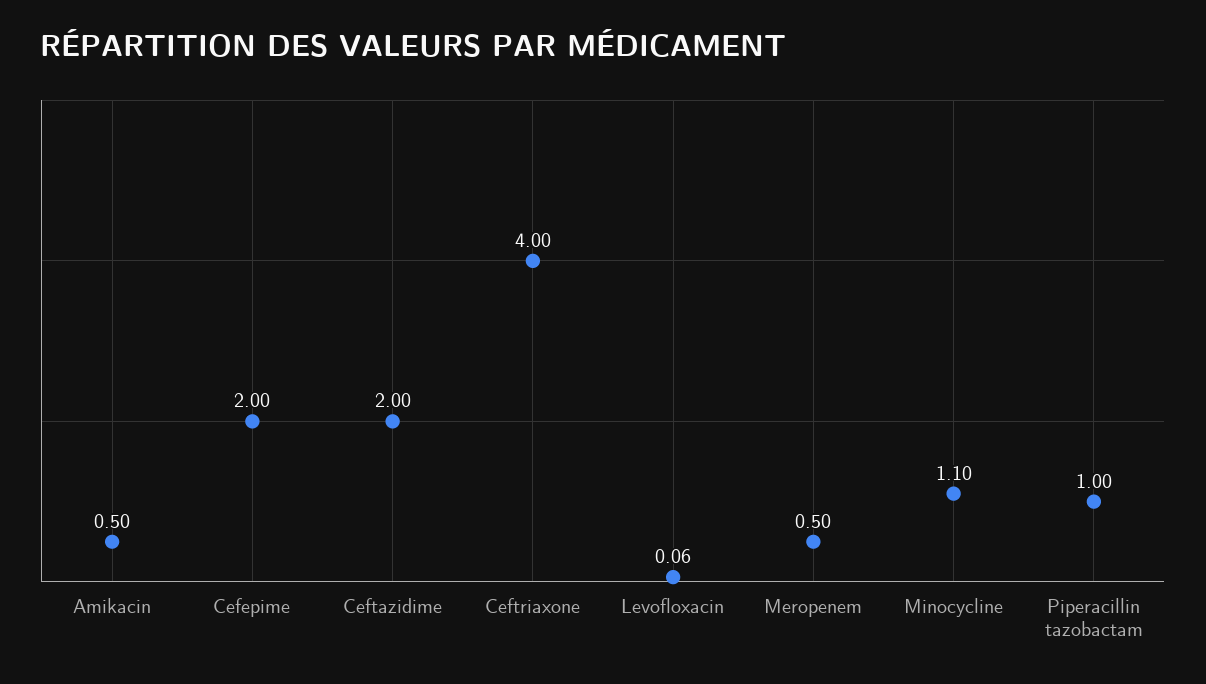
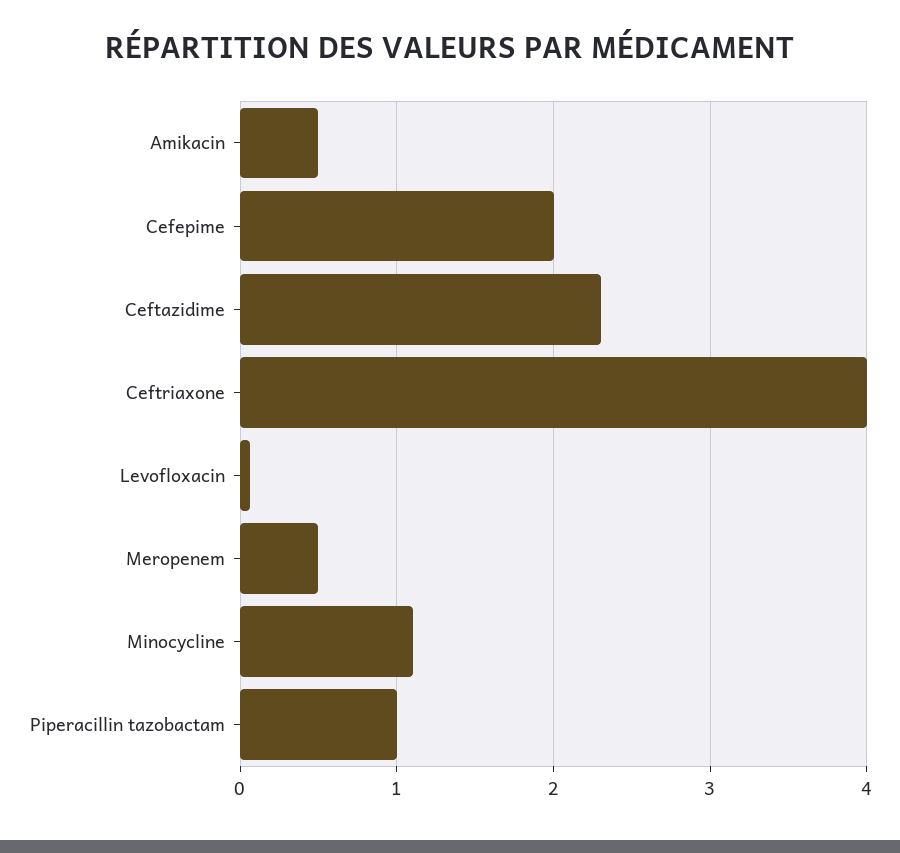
Ceftazidime: 2 -> 2.3

